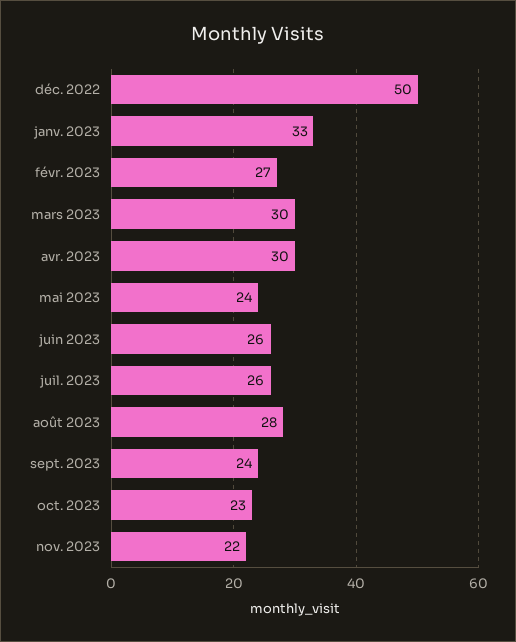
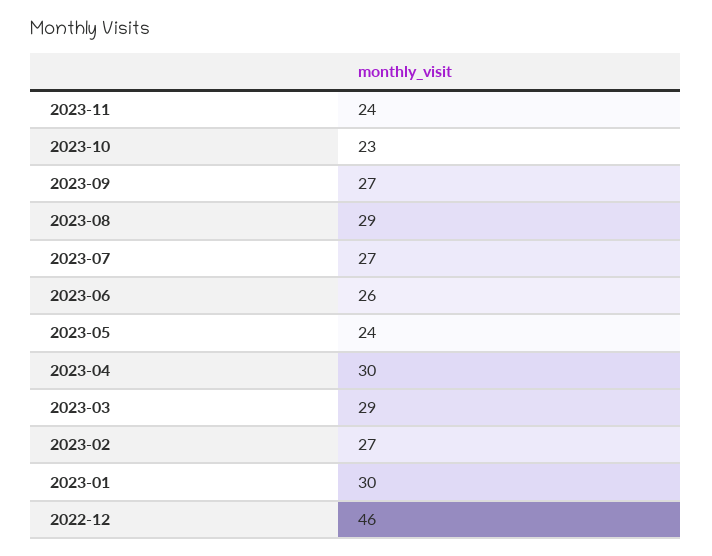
déc. 2022: 50 -> 46
janv. 2023: 33 -> 30
mars 2023: 30 -> 29
juil. 2023: 26 -> 27
août 2023: 28 -> 29
sept. 2023: 24 -> 27
nov. 2023: 22 -> 24

